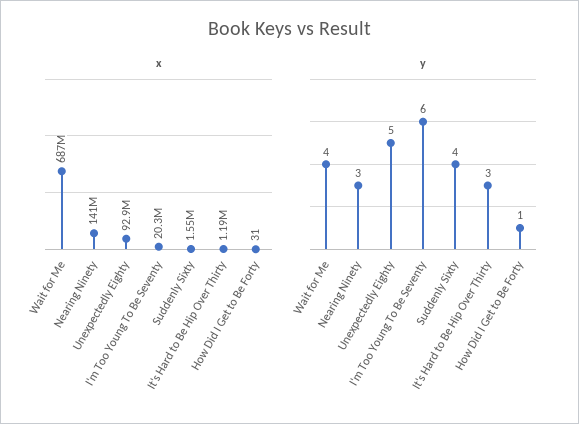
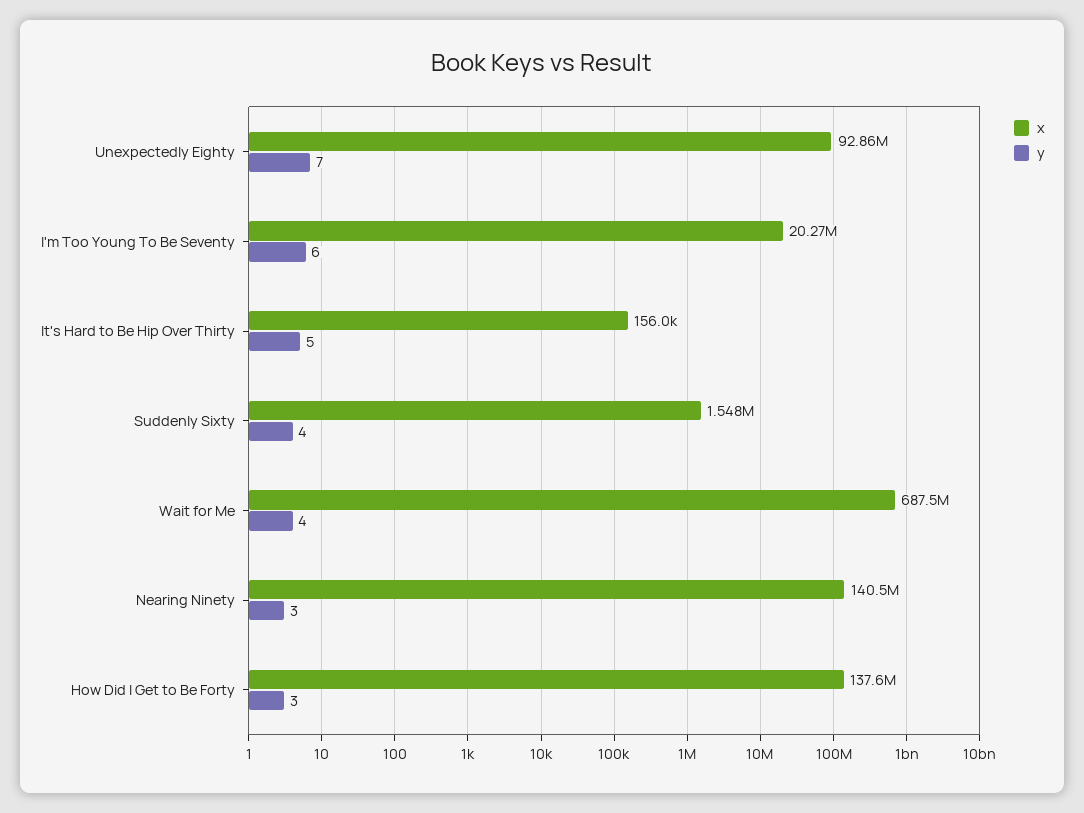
x, It's Hard to Be Hip Over Thirty: 1190000 -> 156000
x, How Did I Get to Be Forty: 31 -> 137600000
y, Unexpectedly Eighty: 5 -> 7
y, It's Hard to Be Hip Over Thirty: 3 -> 5
y, How Did I Get to Be Forty: 1 -> 3

